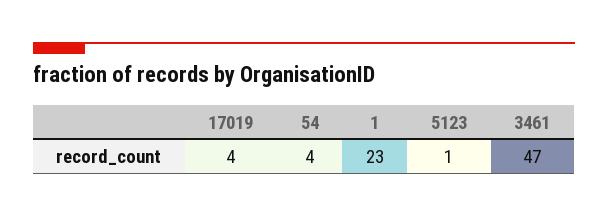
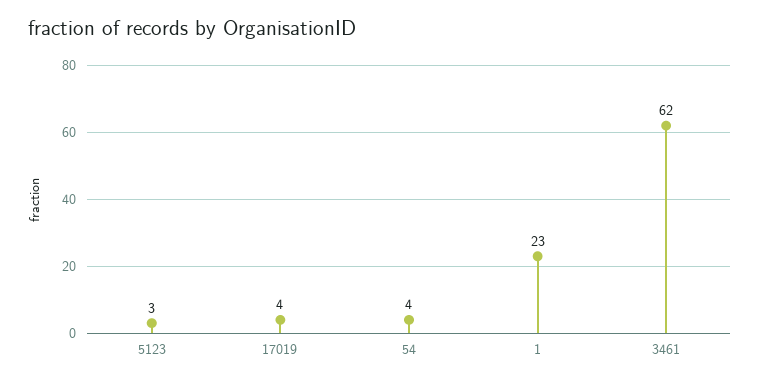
5123: 1 -> 3
3461: 47 -> 62

